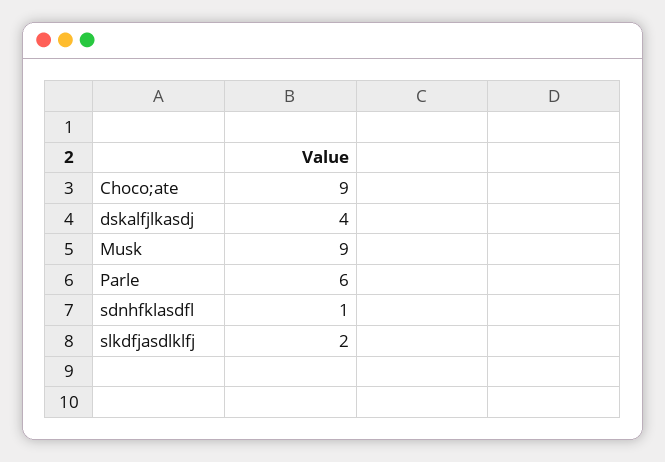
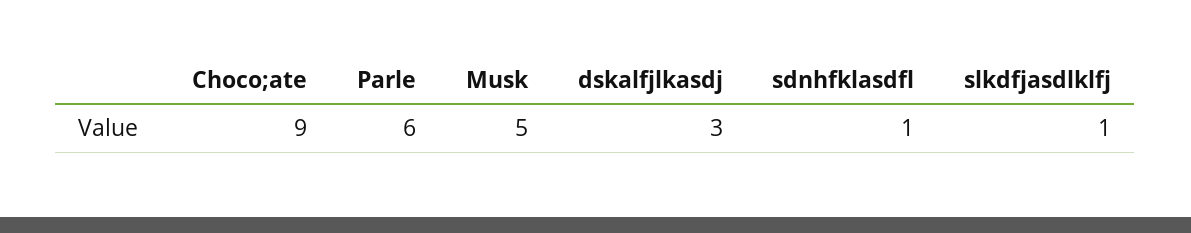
dskalfjlkasdj: 4 -> 3
Musk: 9 -> 5
slkdfjasdlklfj: 2 -> 1

